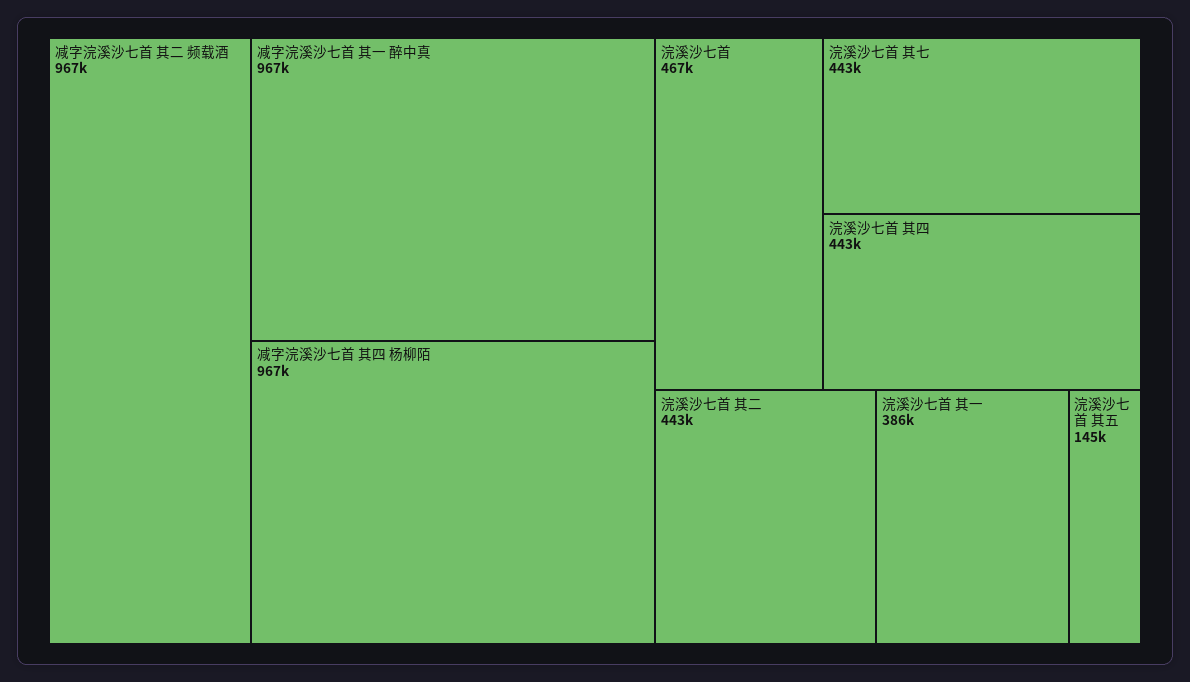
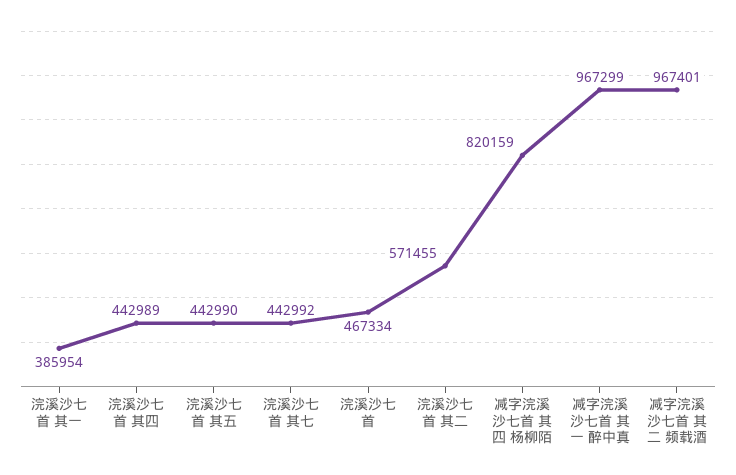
减字浣溪沙七首 其四 杨柳陌: 967000 -> 820159
浣溪沙七首 其二: 443000 -> 571455
浣溪沙七首 其五: 145000 -> 442990

